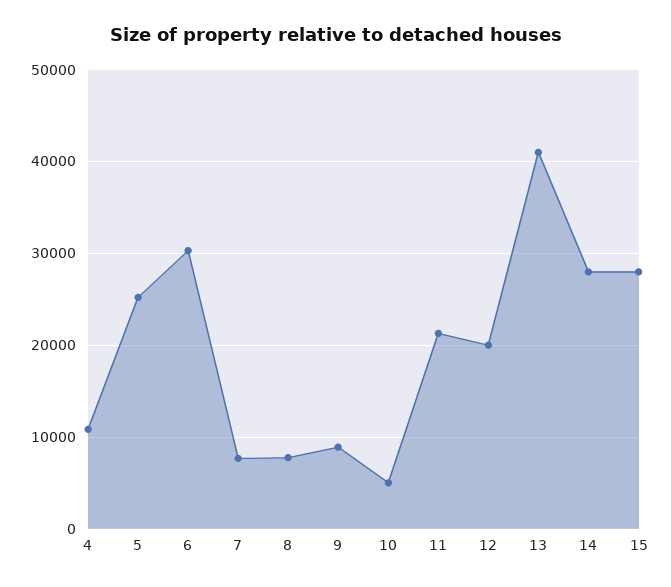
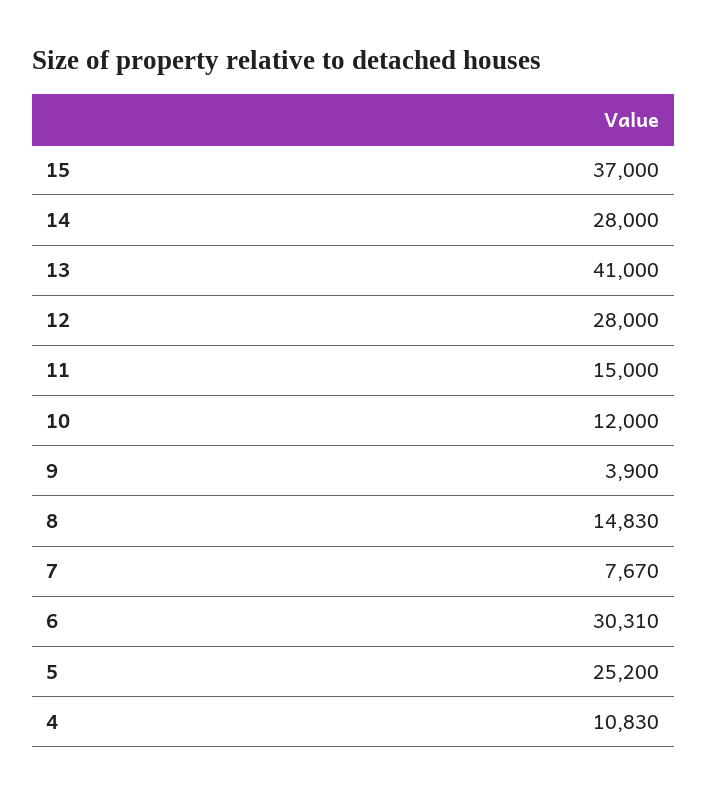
8: 8000 -> 14830
9: 9000 -> 3900
10: 5000 -> 12000
11: 21000 -> 15000
12: 20000 -> 28000
15: 28000 -> 37000

